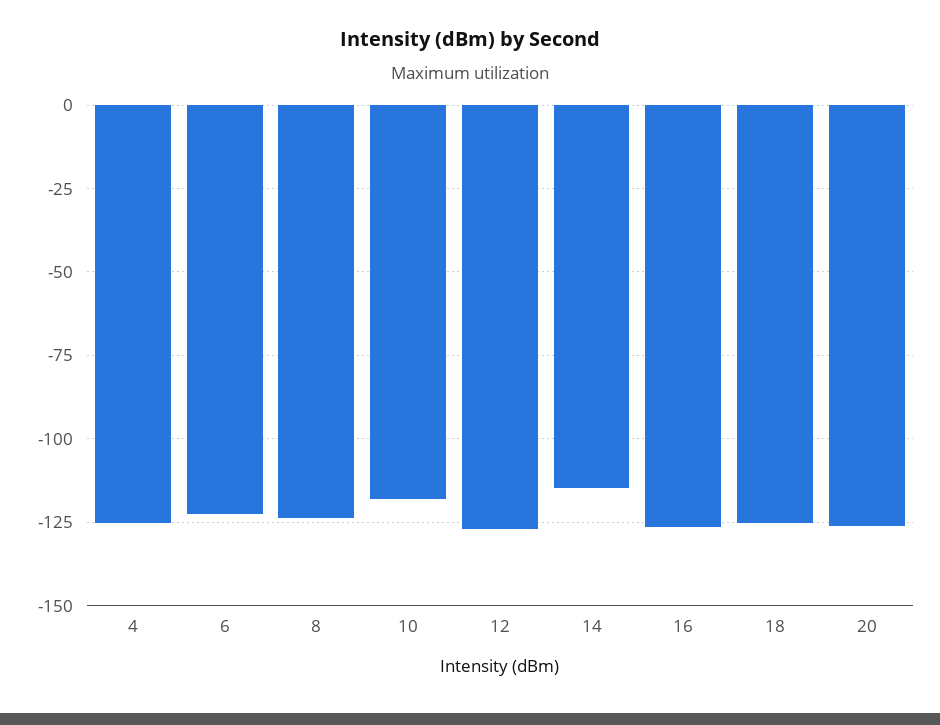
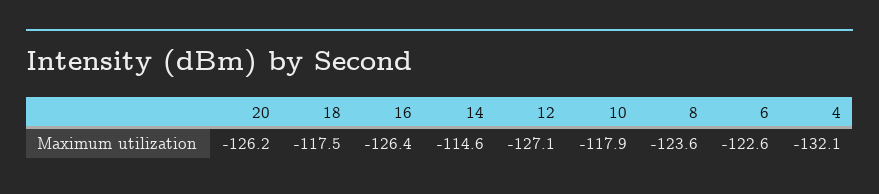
4: -125 -> -132.1
18: -125 -> -117.5

